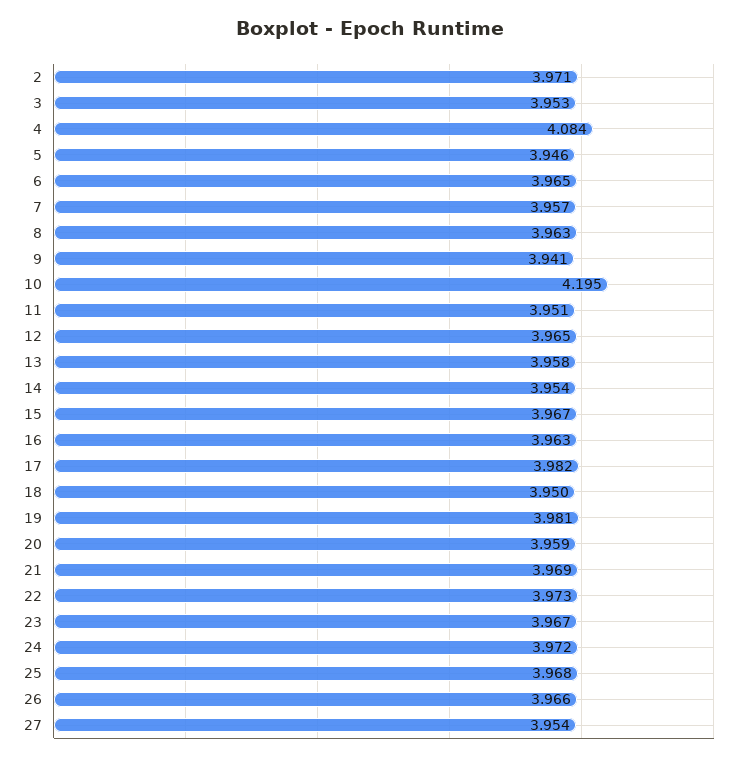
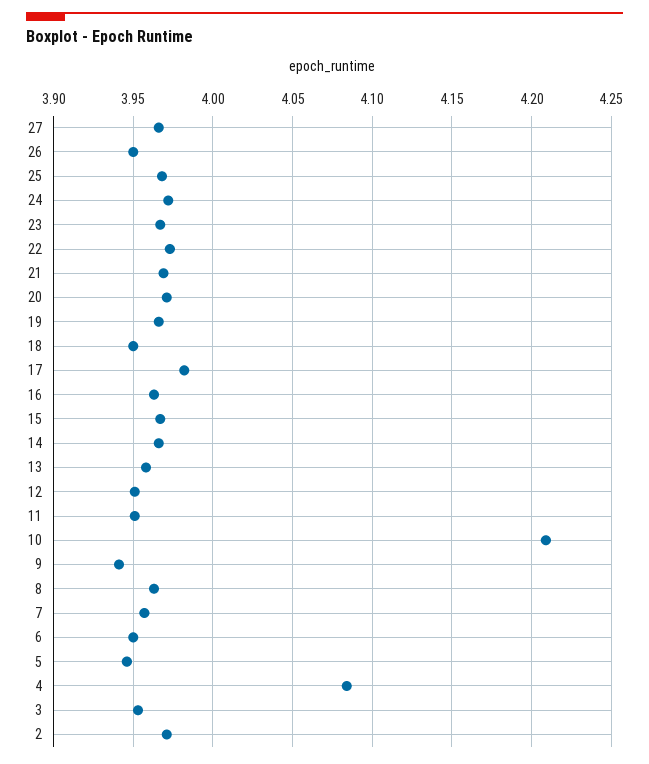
6: 3.965 -> 3.95
10: 4.195 -> 4.21
12: 3.965 -> 3.95
14: 3.954 -> 3.965
19: 3.981 -> 3.965
20: 3.959 -> 3.97
26: 3.966 -> 3.95
27: 3.954 -> 3.965

